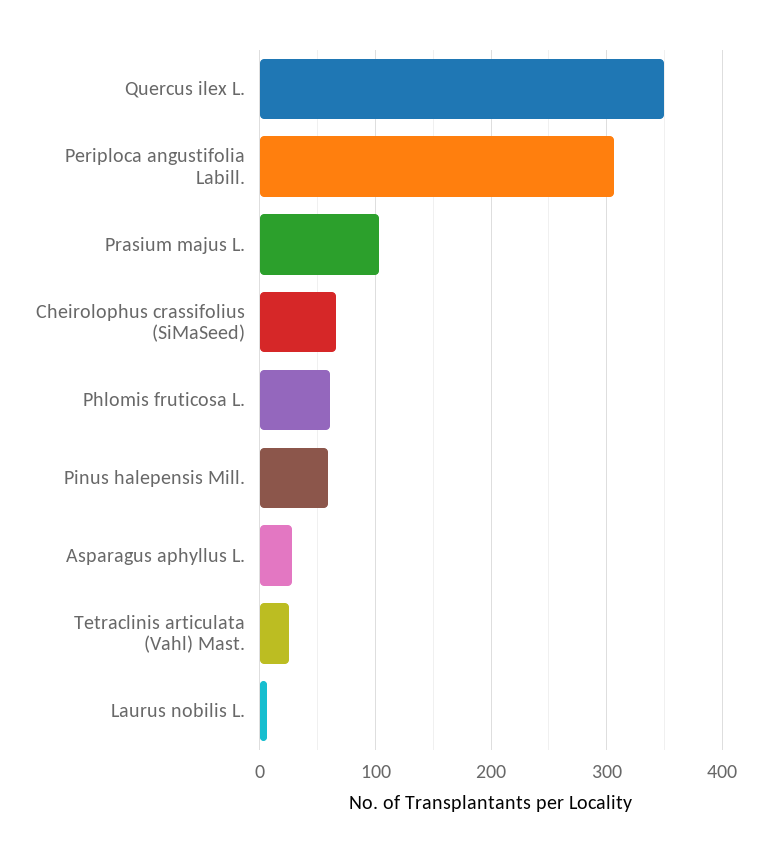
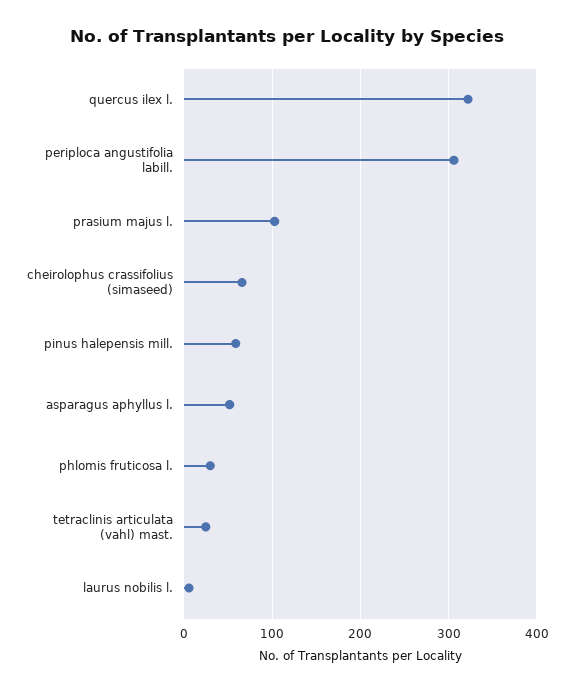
Quercus ilex L.: 350 -> 320
Phlomis fruticosa L.: 60 -> 30
Asparagus aphyllus L.: 30 -> 50

